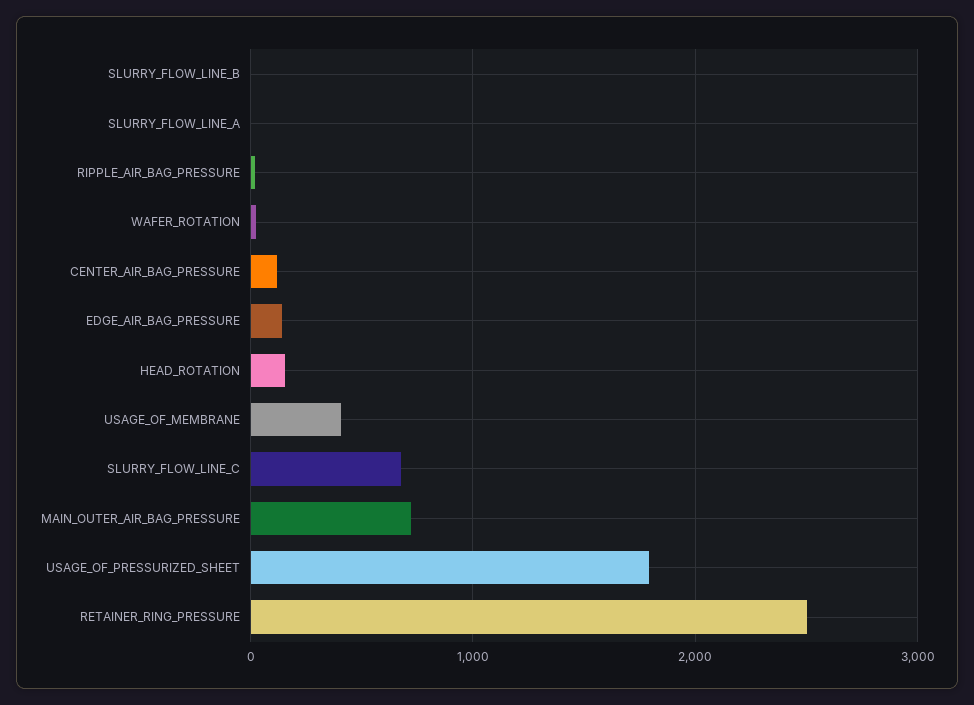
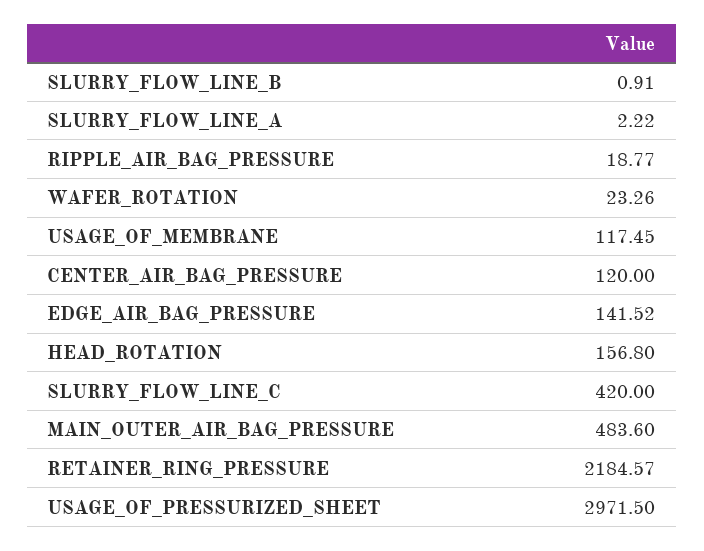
USAGE_OF_MEMBRANE: 400 -> 117.45
SLURRY_FLOW_LINE_C: 700 -> 420
MAIN_OUTER_AIR_BAG_PRESSURE: 700 -> 483.6
USAGE_OF_PRESSURIZED_SHEET: 1800 -> 2971.5
RETAINER_RING_PRESSURE: 2500 -> 2184.57

